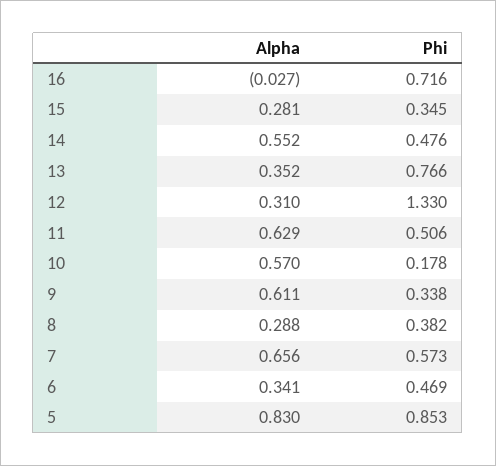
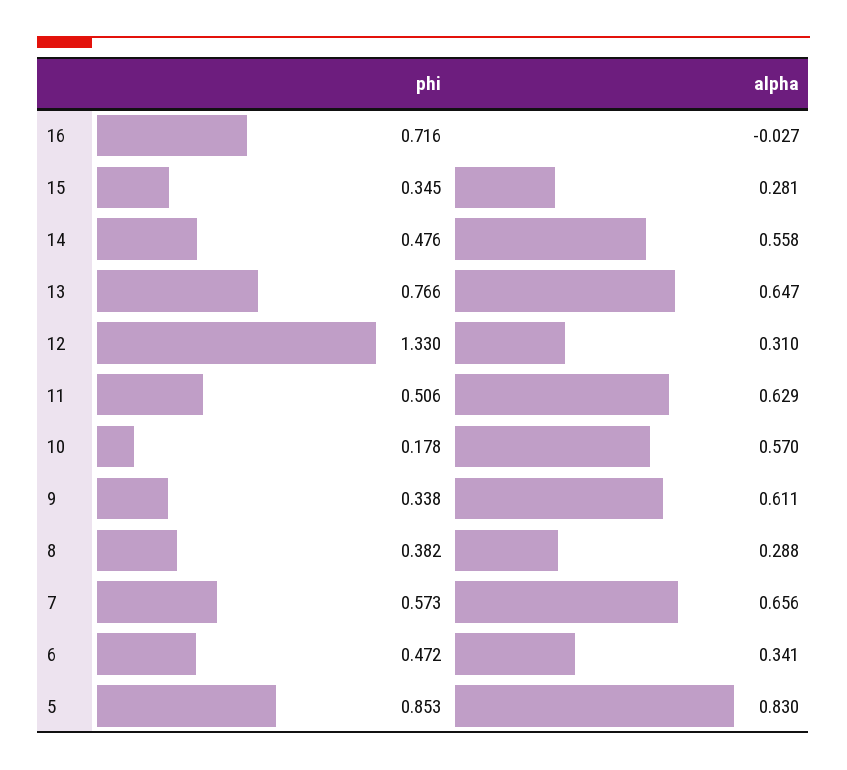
Alpha, 14: 0.552 -> 0.558
Alpha, 13: 0.352 -> 0.647
Phi, 6: 0.469 -> 0.472

